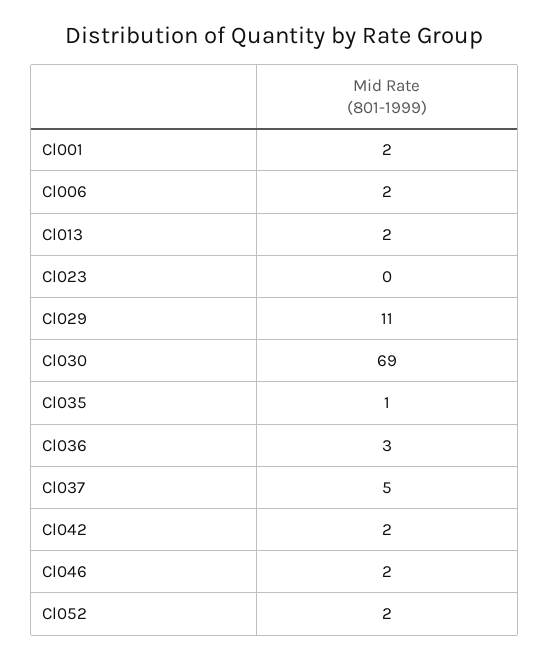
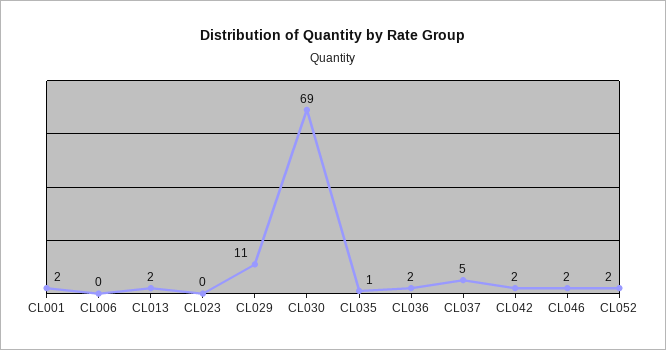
Cl006: 2 -> 0
Cl036: 3 -> 2

